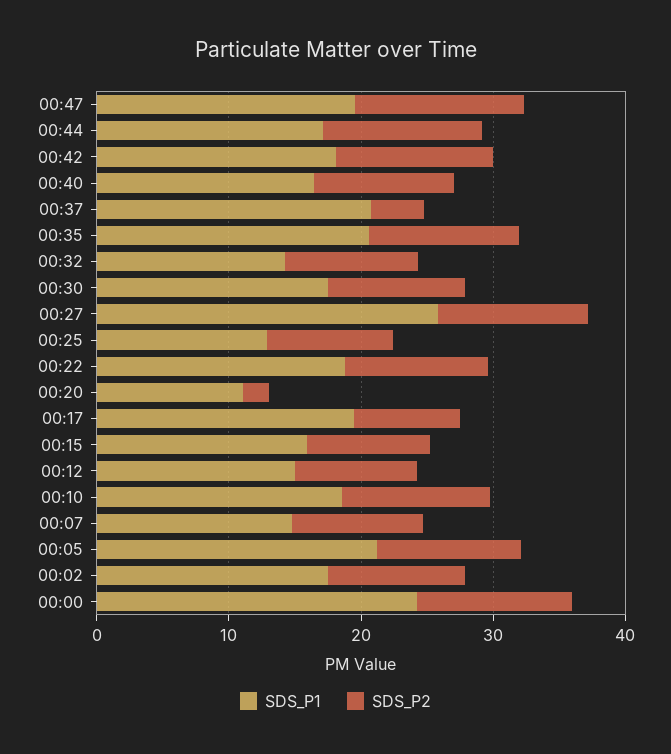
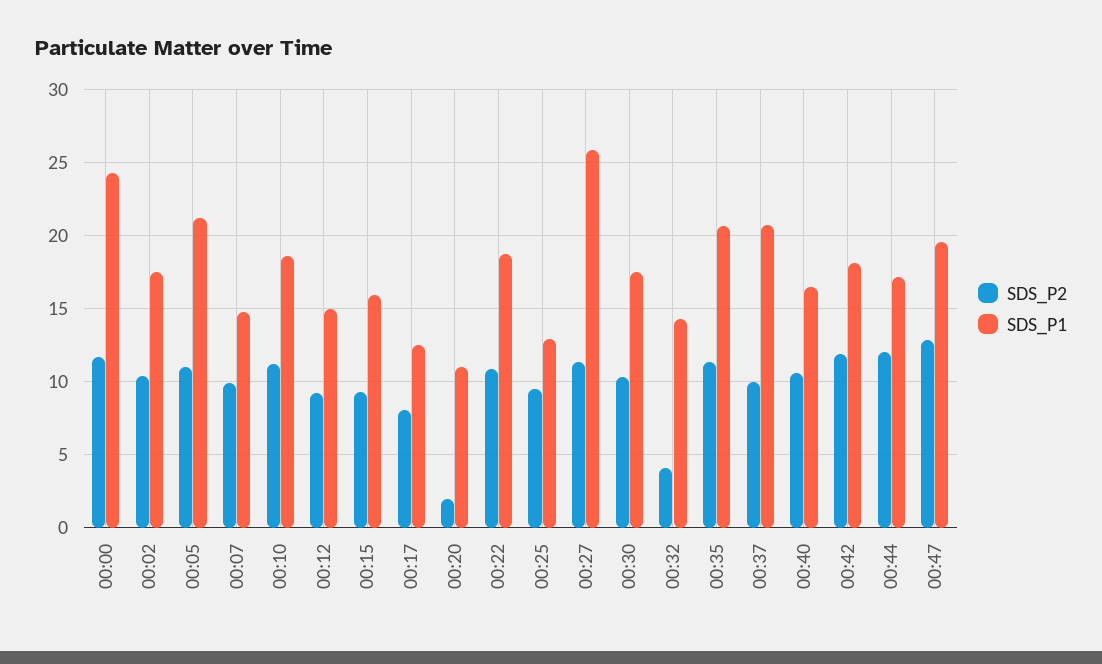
SDS_P2, 00:37: 4 -> 10
SDS_P2, 00:32: 10 -> 4
SDS_P1, 00:17: 20 -> 12.5

